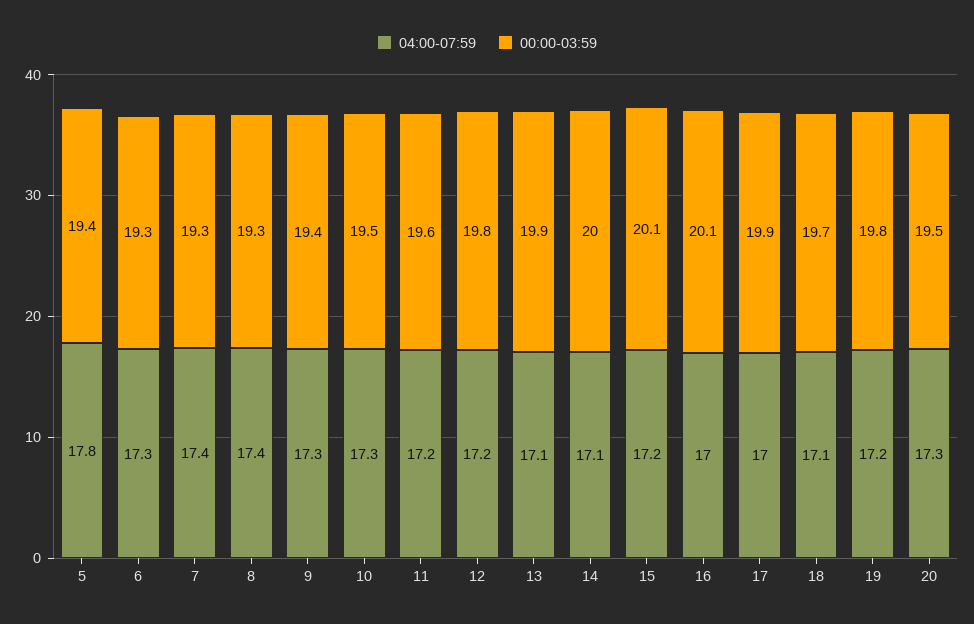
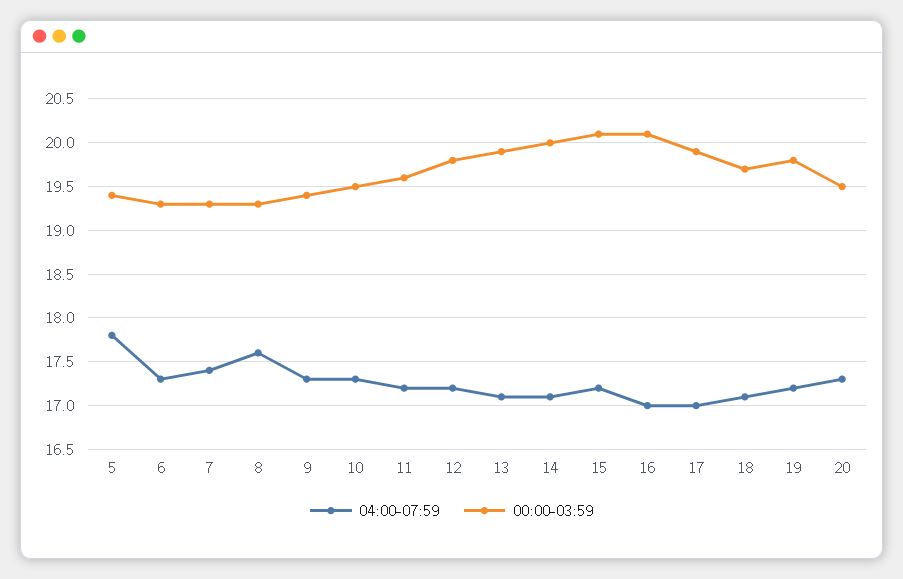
04:00-07:59, 8: 17.4 -> 17.6

